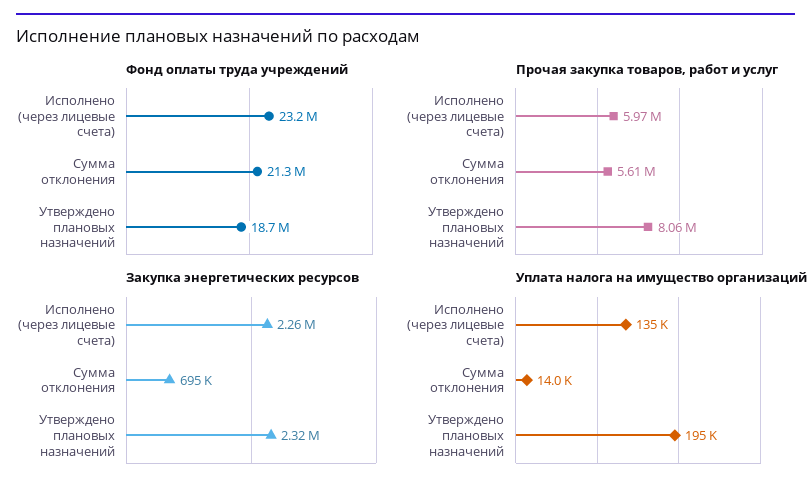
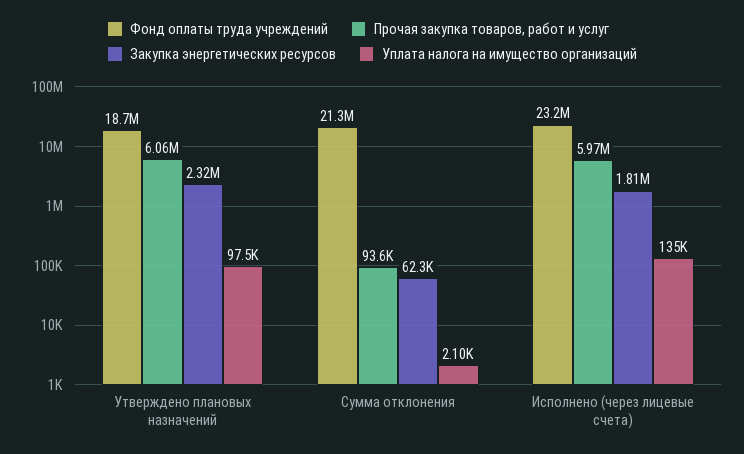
Прочая закупка товаров, работ и услуг, Сумма отклонения: 5610000 -> 93600
Прочая закупка товаров, работ и услуг, Утверждено плановых назначений: 8060000 -> 6060000
Закупка энергетических ресурсов, Исполнено (через лицевые счета): 2260000 -> 1810000
Закупка энергетических ресурсов, Сумма отклонения: 695000 -> 62300
Уплата налога на имущество организаций, Сумма отклонения: 14000 -> 2100
Уплата налога на имущество организаций, Утверждено плановых назначений: 195000 -> 97500

